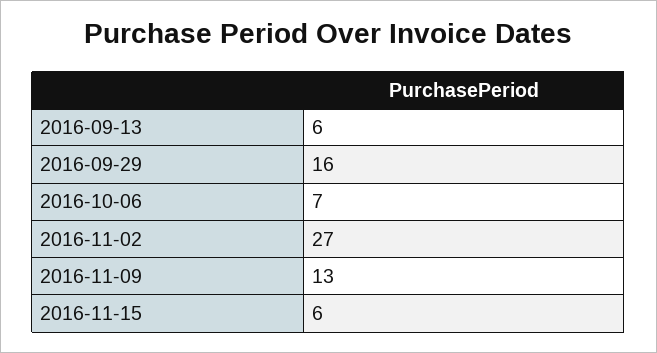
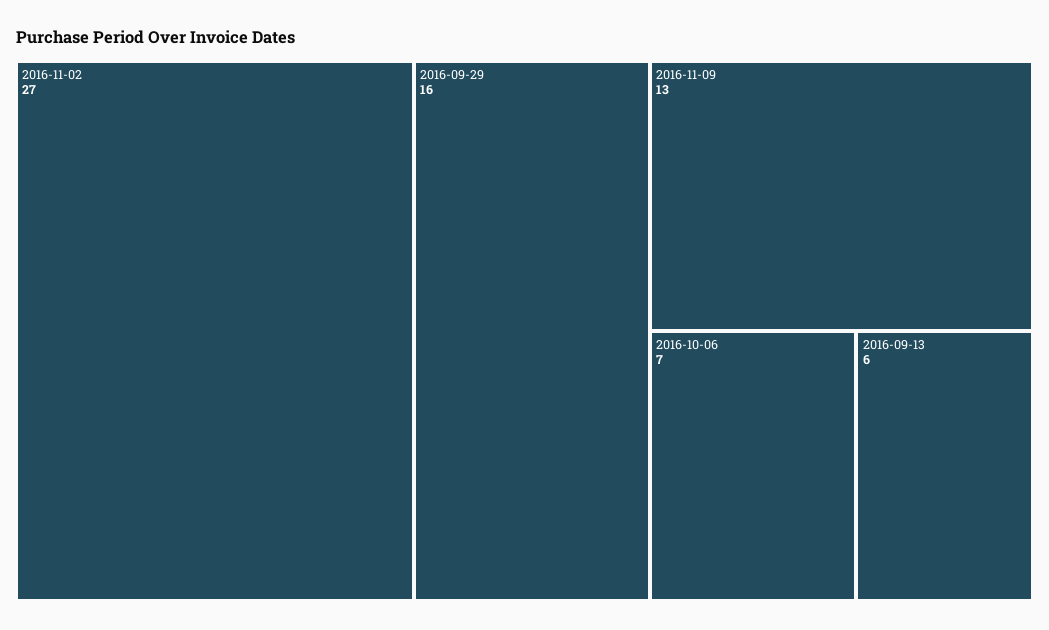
2016-11-15: 6 -> none

